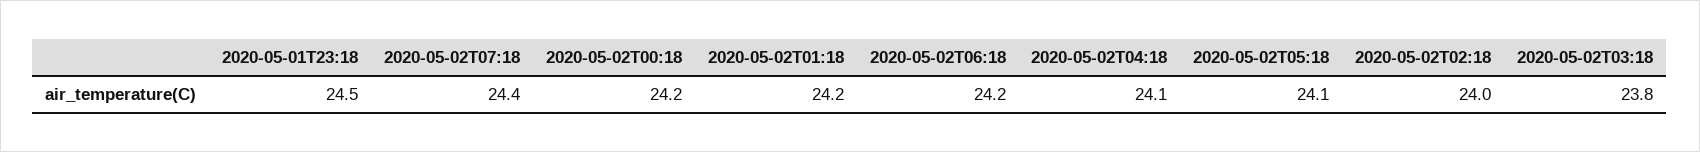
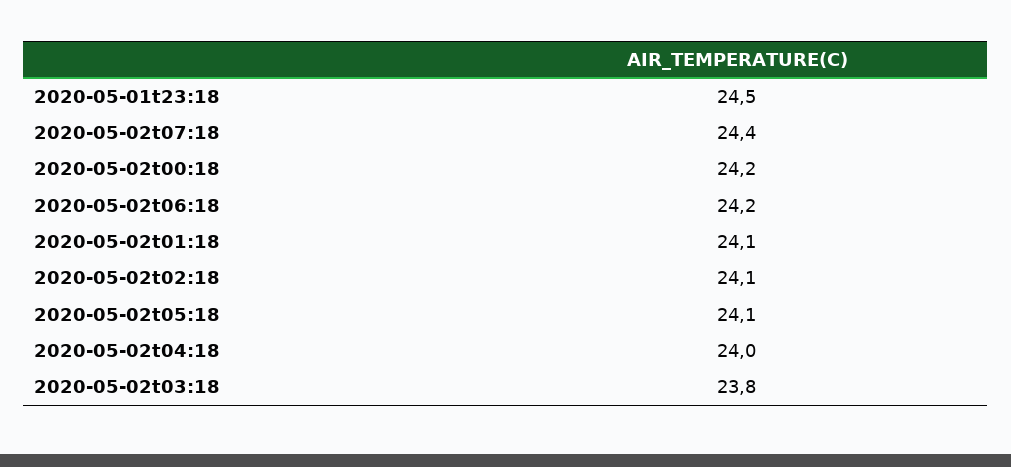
2020-05-02T01:18: 24.2 -> 24.1
2020-05-02T04:18: 24.1 -> 24
2020-05-02T02:18: 24 -> 24.1

